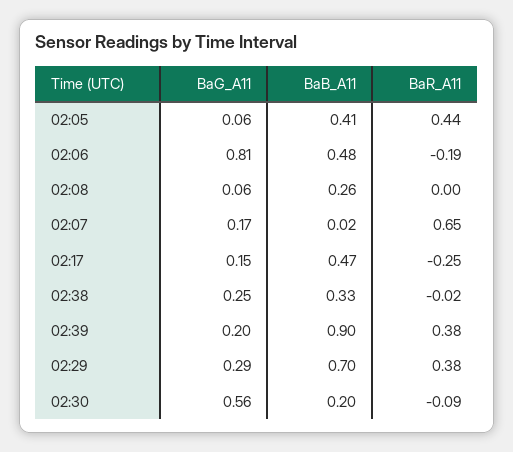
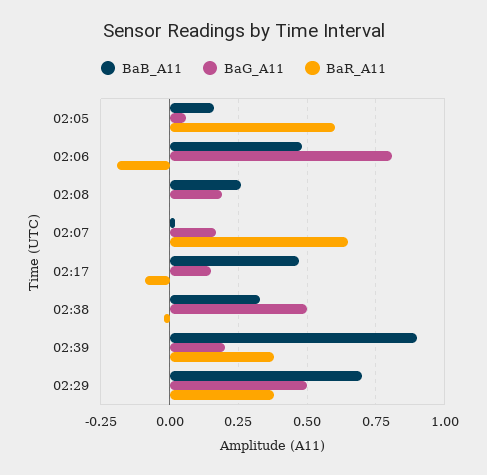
BaB_A11, 02:05: 0.41 -> 0.15
BaR_A11, 02:05: 0.44 -> 0.6
BaG_A11, 02:08: 0.06 -> 0.2
BaR_A11, 02:17: -0.25 -> -0.1
BaG_A11, 02:38: 0.25 -> 0.5
BaG_A11, 02:29: 0.29 -> 0.5
BaG_A11, 02:30: 0.56 -> none
BaB_A11, 02:30: 0.2 -> none
BaR_A11, 02:30: -0.09 -> none

